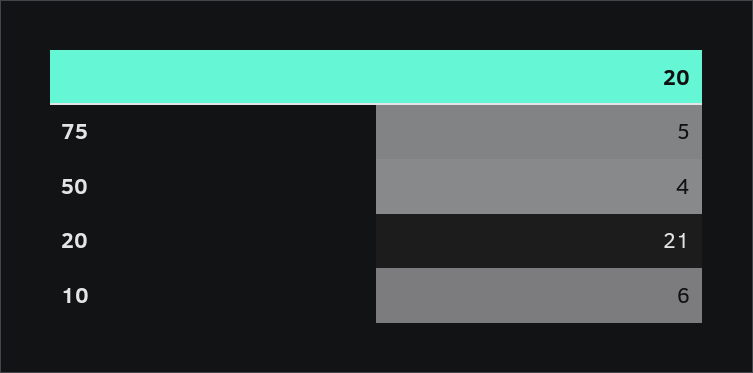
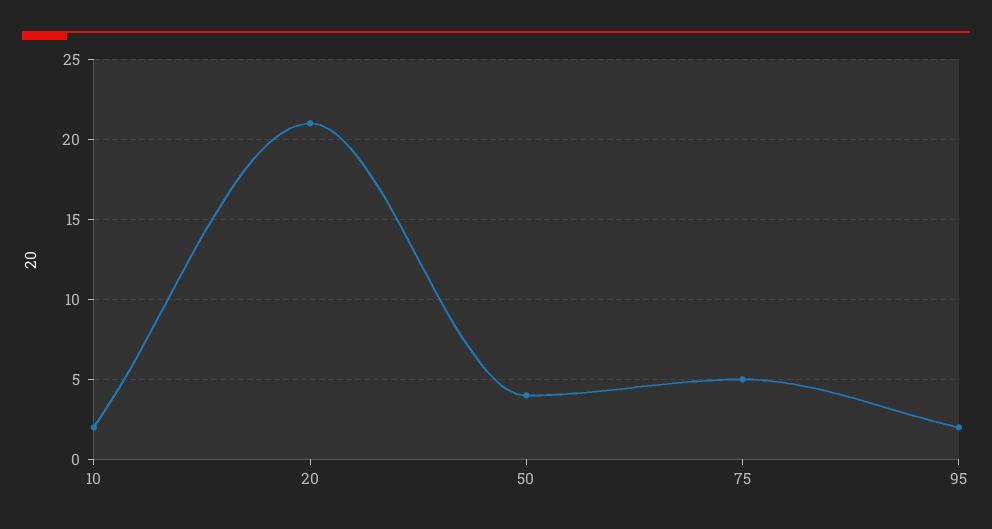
10: 6 -> 2
95: none -> 2

